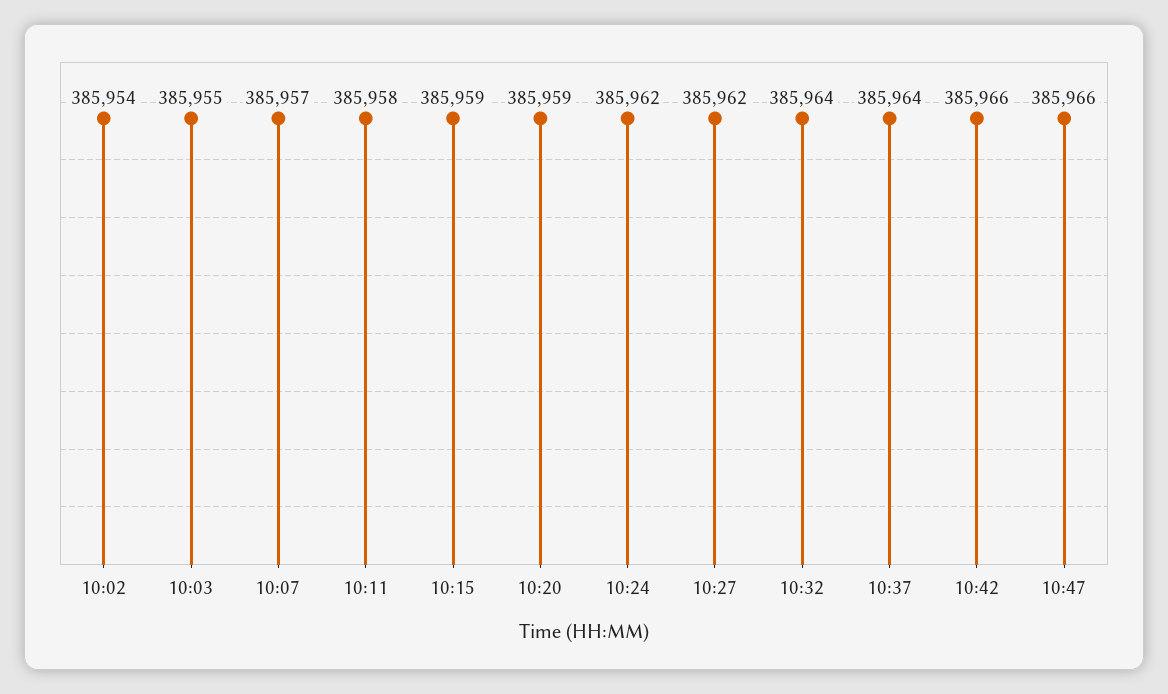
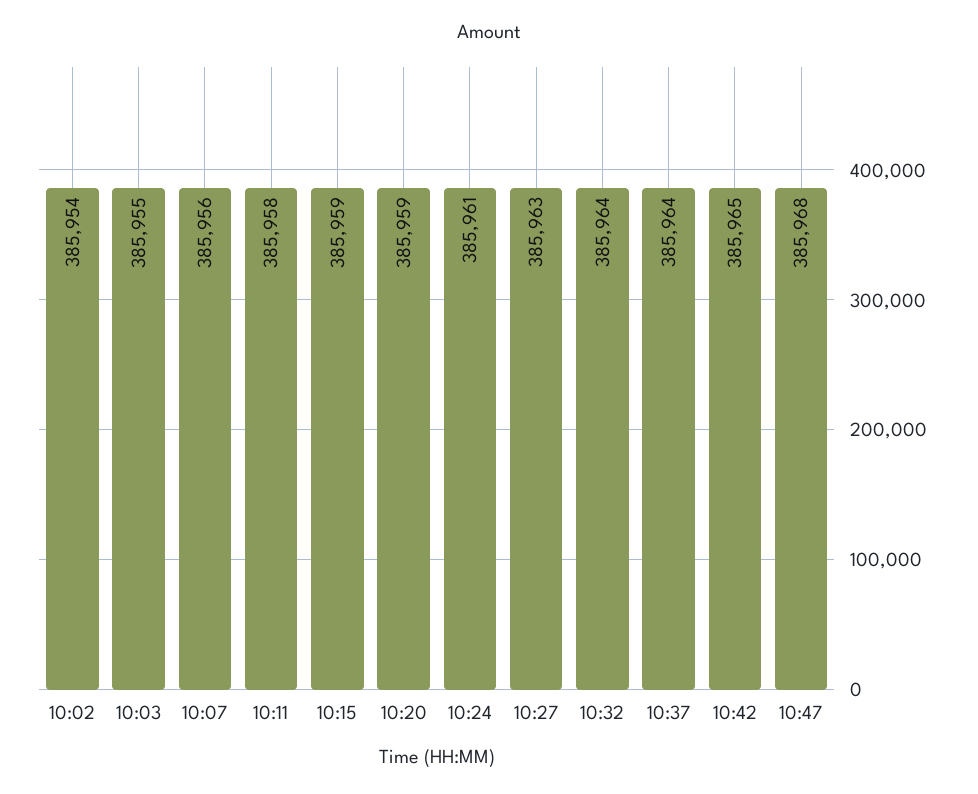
10:07: 385957 -> 385956
10:24: 385962 -> 385961
10:27: 385962 -> 385963
10:42: 385966 -> 385965
10:47: 385966 -> 385968

